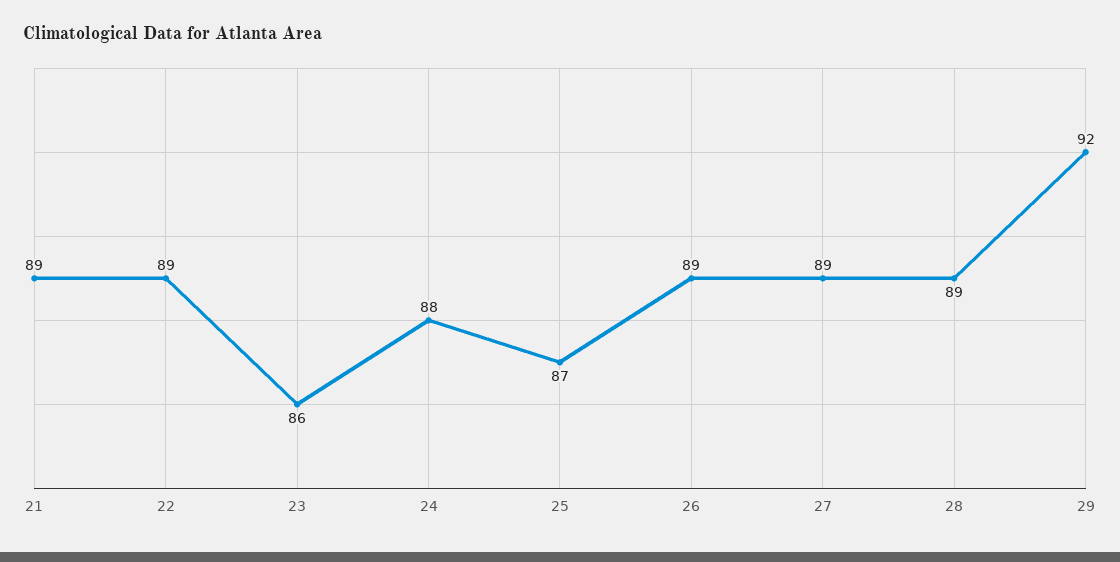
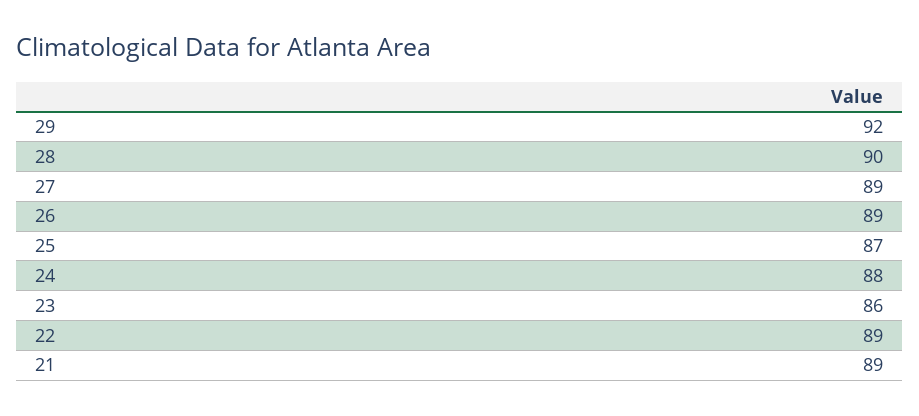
28: 89 -> 90

